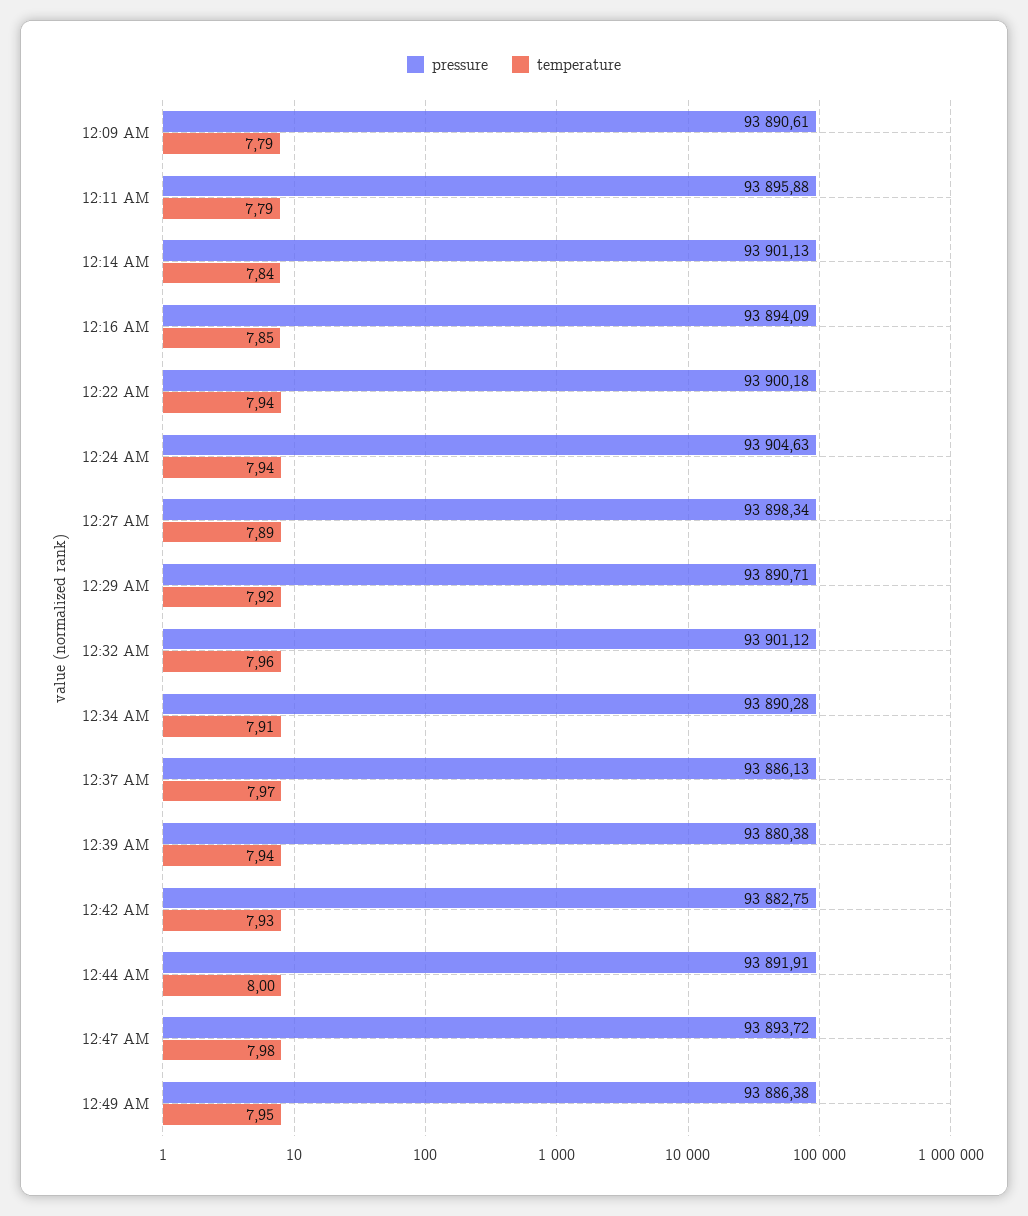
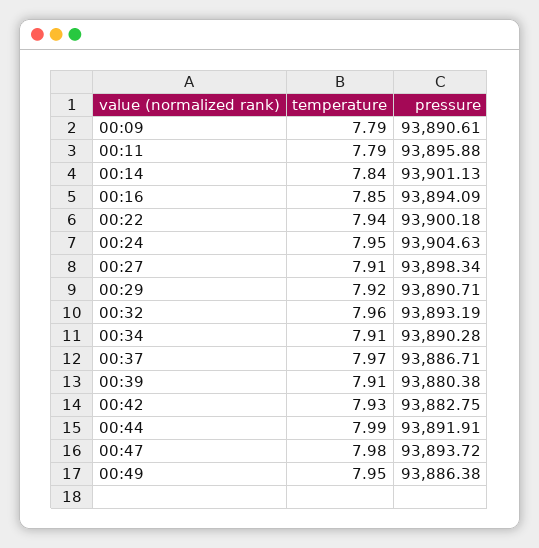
temperature, 12:24 AM: 7.94 -> 7.95
temperature, 12:27 AM: 7.89 -> 7.91
pressure, 12:32 AM: 93901.12 -> 93893.19
pressure, 12:37 AM: 93886.13 -> 93886.71
temperature, 12:39 AM: 7.94 -> 7.91
temperature, 12:44 AM: 8 -> 7.99

